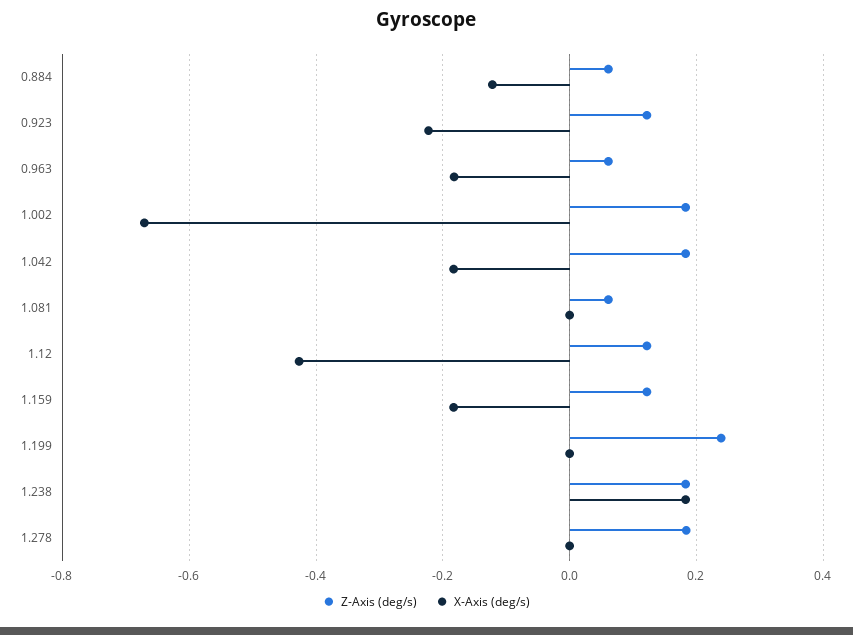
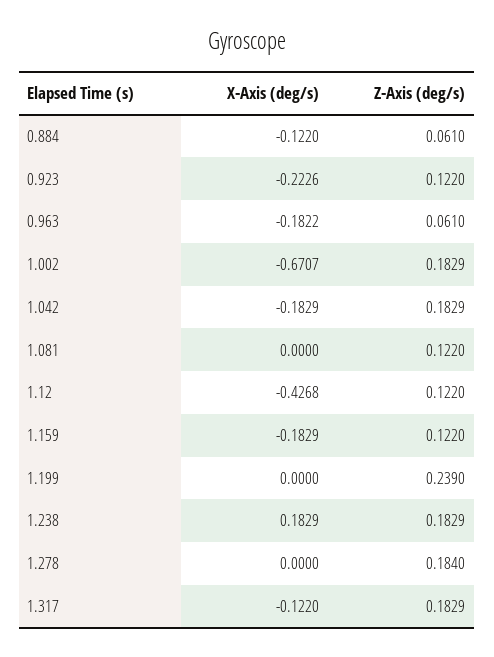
Z-Axis (deg/s), 1.081: 0.06 -> 0.122
X-Axis (deg/s), 1.317: none -> -0.122
Z-Axis (deg/s), 1.317: none -> 0.1829

